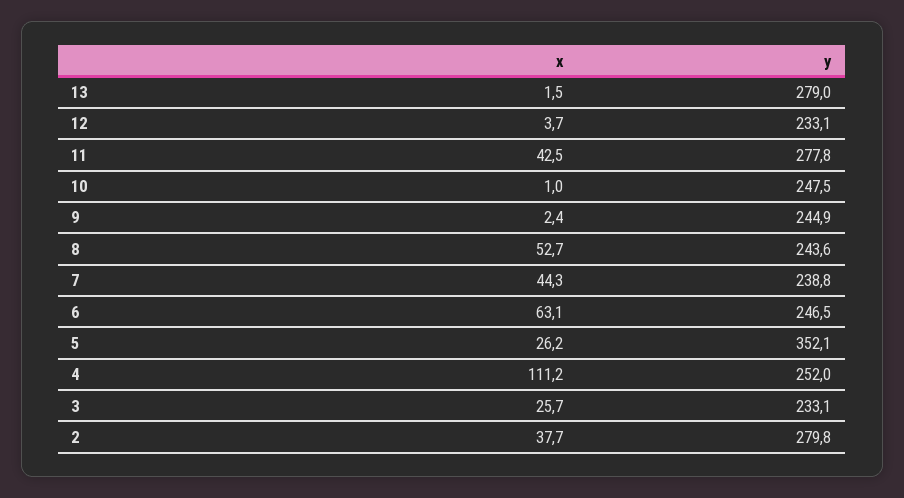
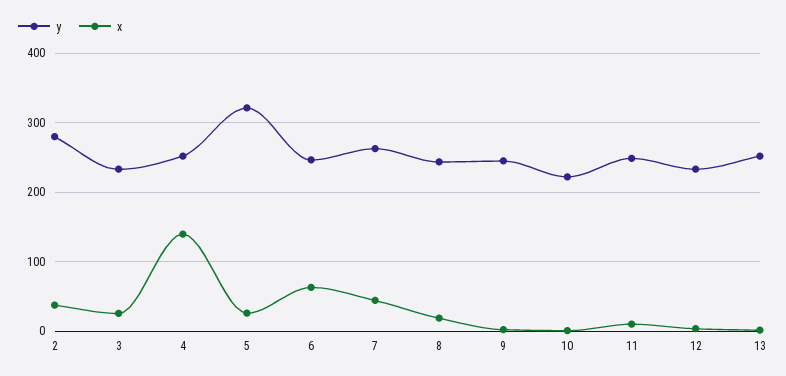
y, 13: 279 -> 250
x, 11: 42.5 -> 10
y, 11: 277.8 -> 250
y, 10: 247.5 -> 220
x, 8: 52.7 -> 20
y, 7: 238.8 -> 260
y, 5: 352.1 -> 320
x, 4: 111.2 -> 140

